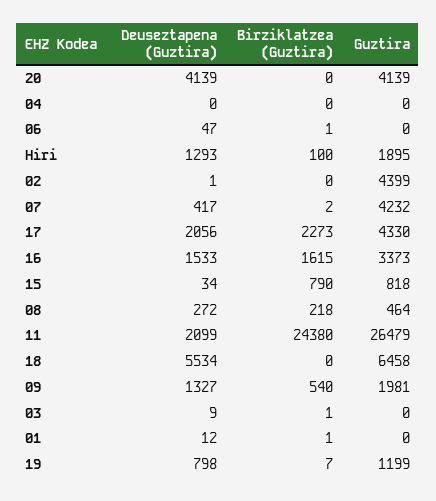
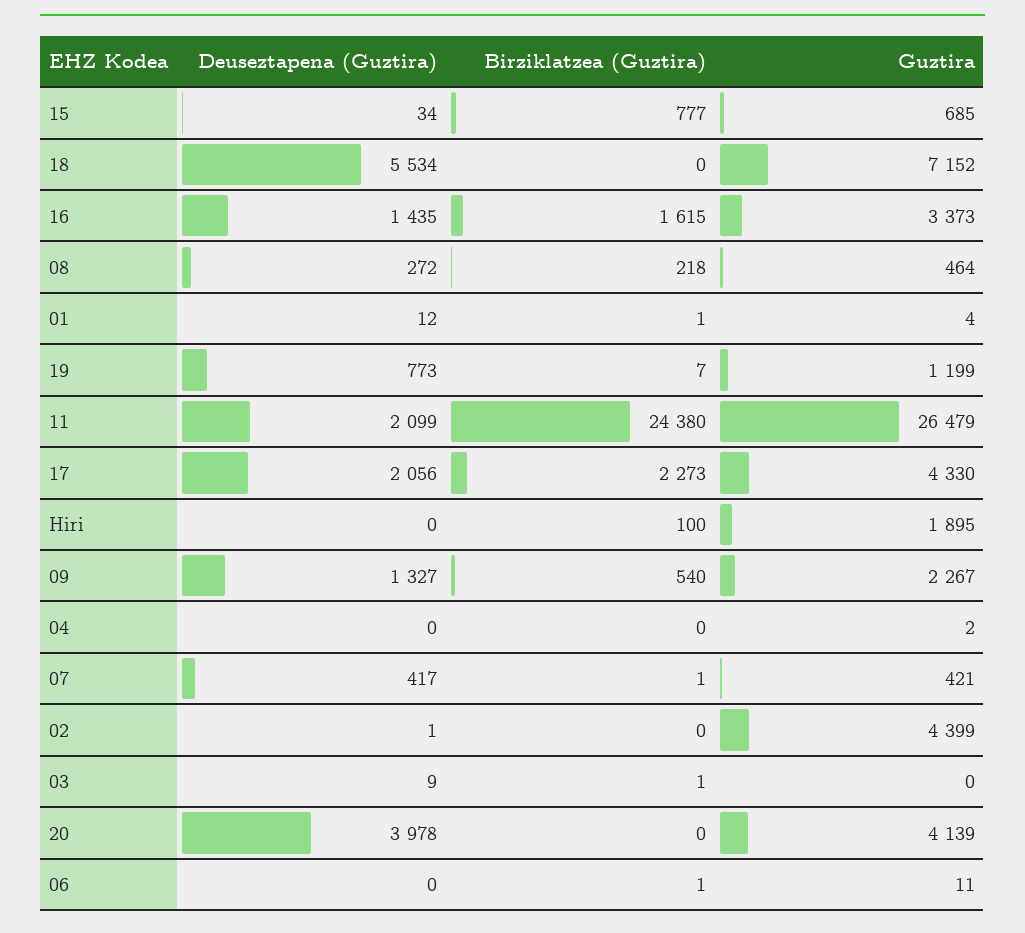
Deuseztapena (Guztira), 20: 4139 -> 3978
Guztira, 04: 0 -> 2
Deuseztapena (Guztira), 06: 47 -> 0
Guztira, 06: 0 -> 11
Deuseztapena (Guztira), Hiri: 1293 -> 0
Birziklatzea (Guztira), 07: 2 -> 1
Guztira, 07: 4232 -> 421
Deuseztapena (Guztira), 16: 1533 -> 1435
Birziklatzea (Guztira), 15: 790 -> 777
Guztira, 15: 818 -> 685
Guztira, 18: 6458 -> 7152
Guztira, 09: 1981 -> 2267
Guztira, 01: 0 -> 4
Deuseztapena (Guztira), 19: 798 -> 773

